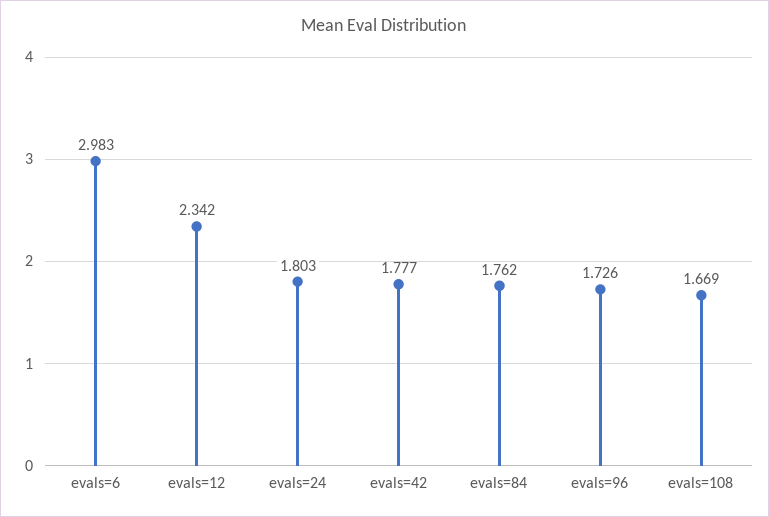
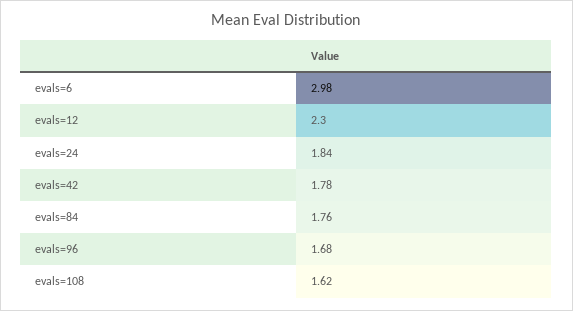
evals=12: 2.342 -> 2.3
evals=24: 1.803 -> 1.84
evals=96: 1.726 -> 1.68
evals=108: 1.669 -> 1.62

